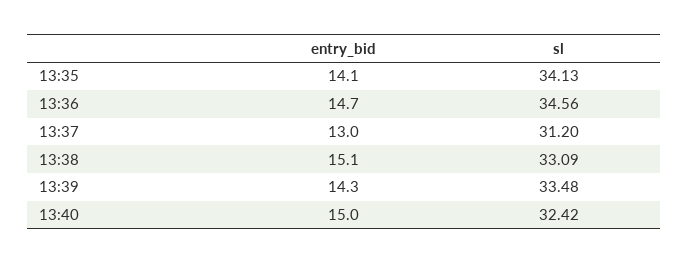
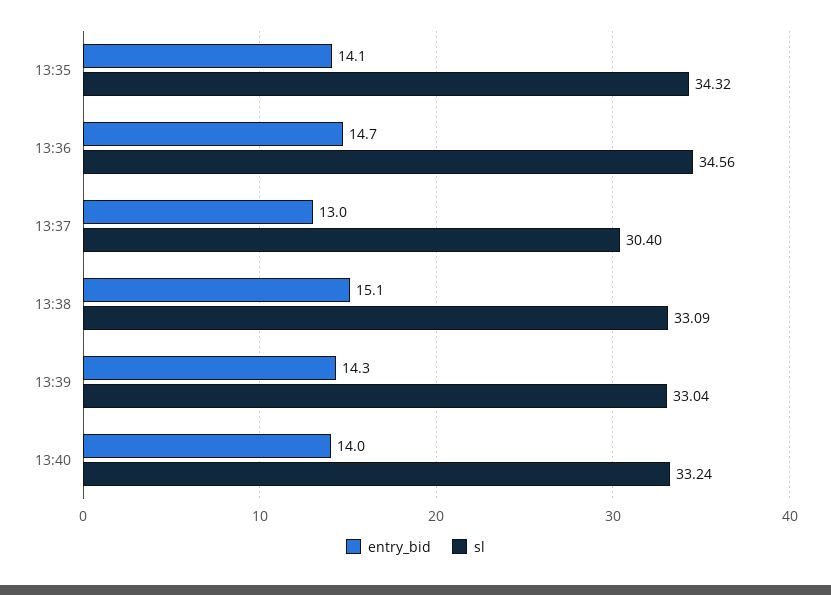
sl, 13:35: 34.13 -> 34.32
sl, 13:37: 31.2 -> 30.4
sl, 13:39: 33.48 -> 33.04
entry_bid, 13:40: 15 -> 14
sl, 13:40: 32.42 -> 33.24

